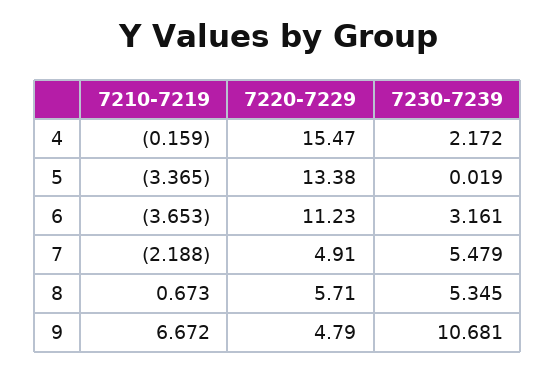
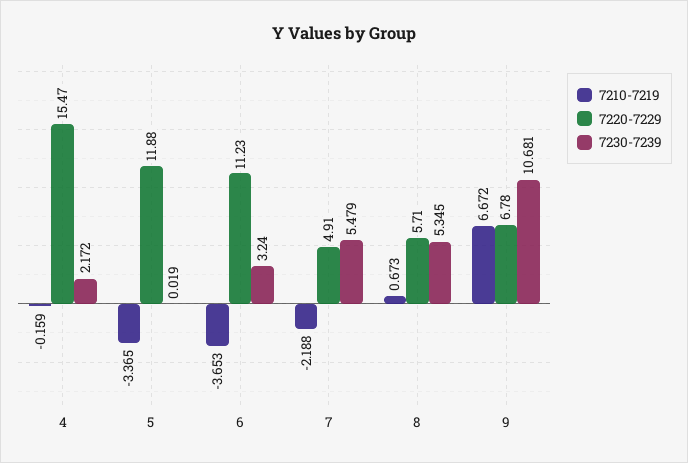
7220-7229, 5: 13.38 -> 11.88
7230-7239, 6: 3.161 -> 3.24
7220-7229, 9: 4.79 -> 6.78

